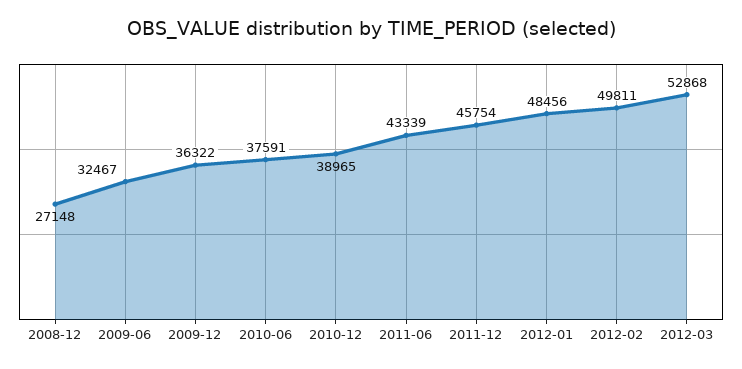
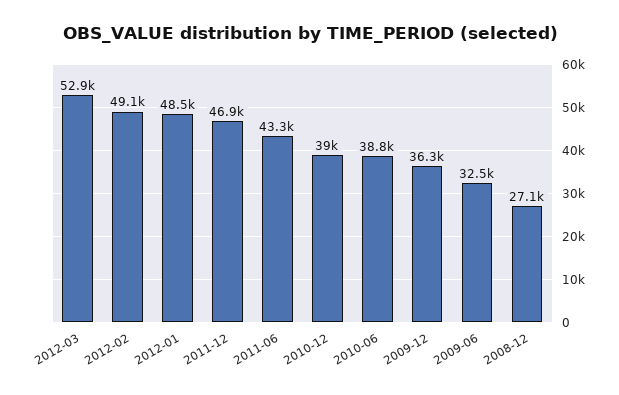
2010-06: 37591 -> 38800
2011-12: 45754 -> 46900
2012-02: 49811 -> 49100

